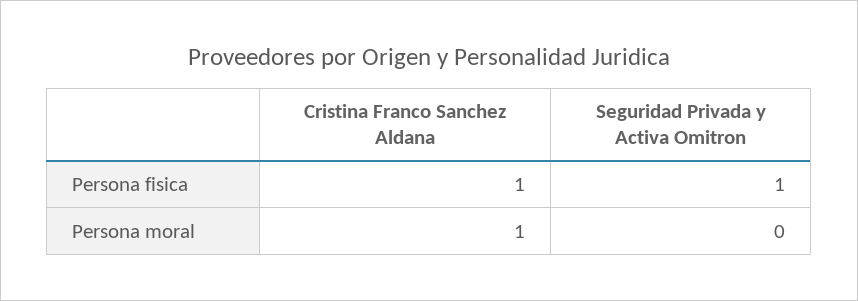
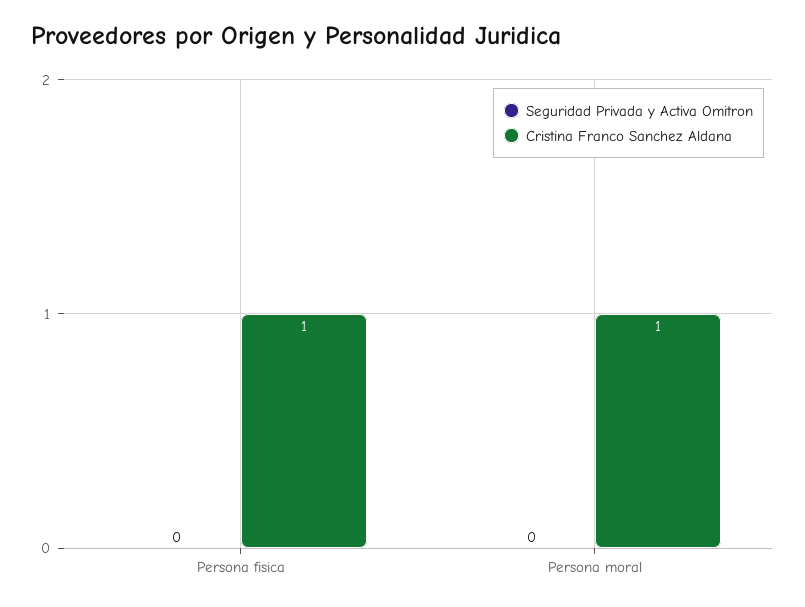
Seguridad Privada y Activa Omitron, Persona fisica: 1 -> 0

